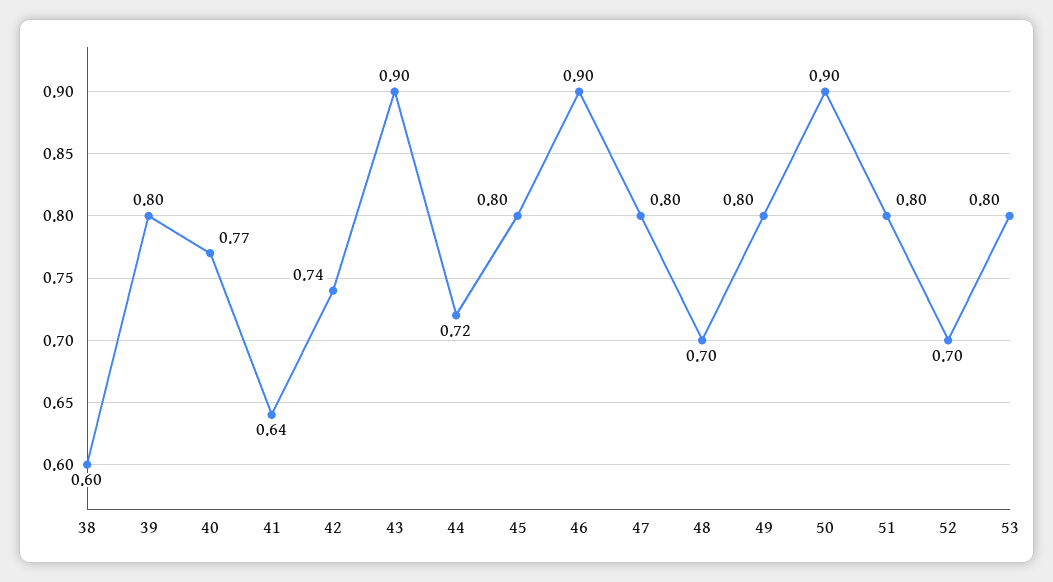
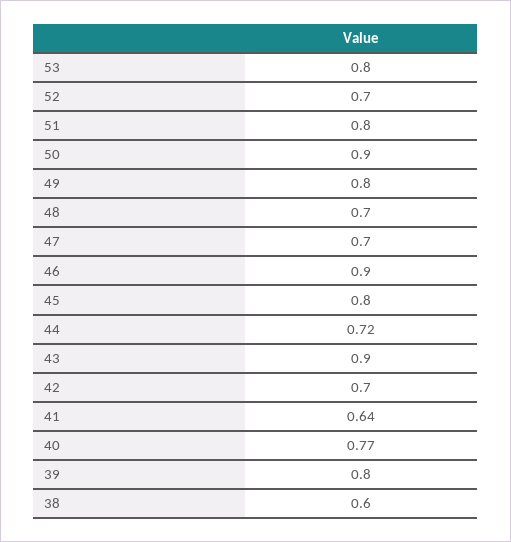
42: 0.74 -> 0.7
47: 0.8 -> 0.7

